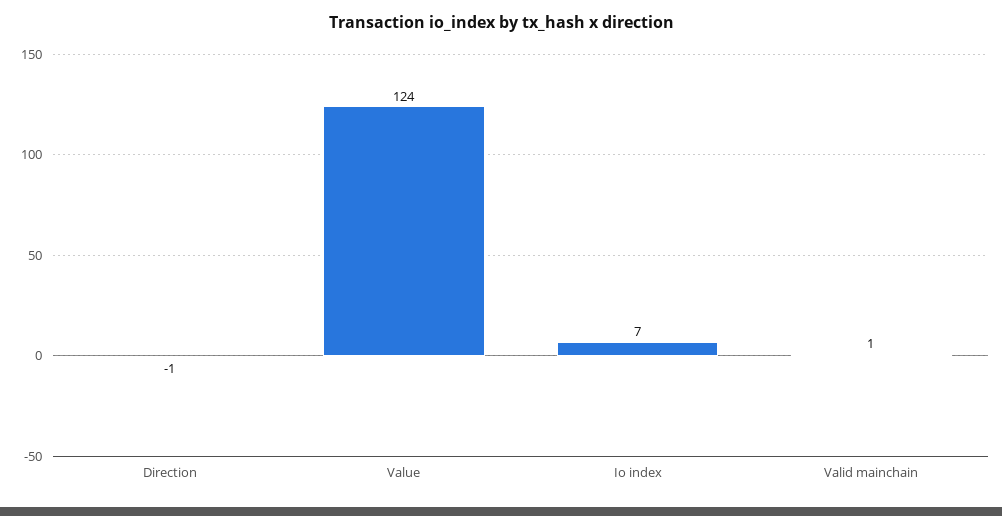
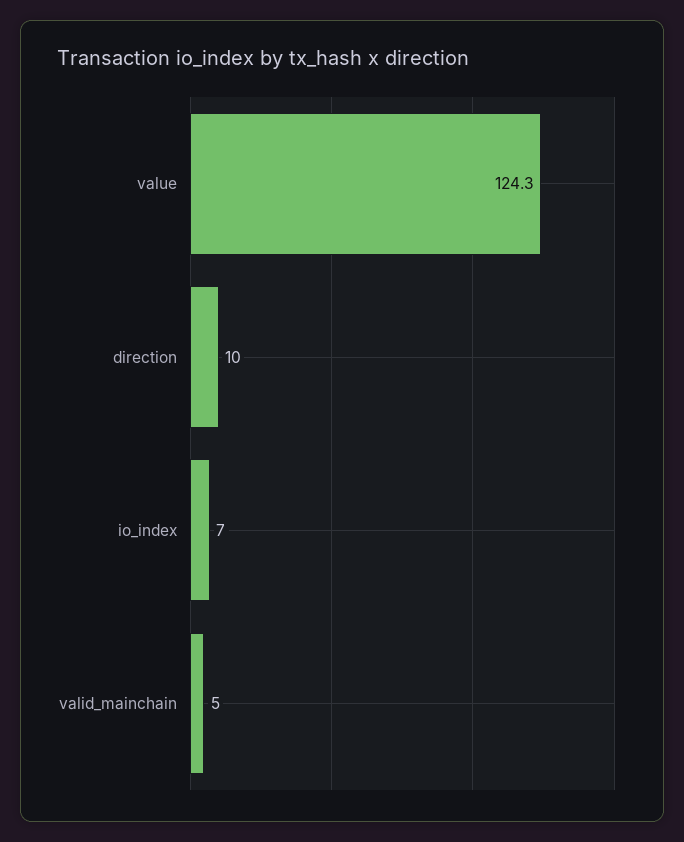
Direction: -1 -> 10
Valid mainchain: 1 -> 5

